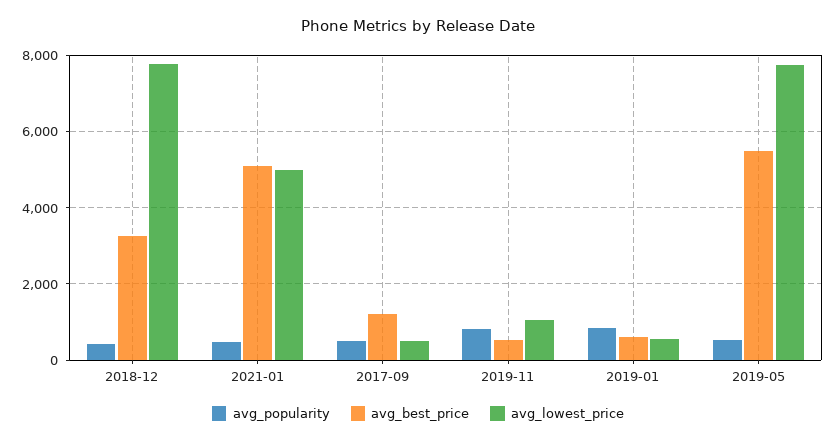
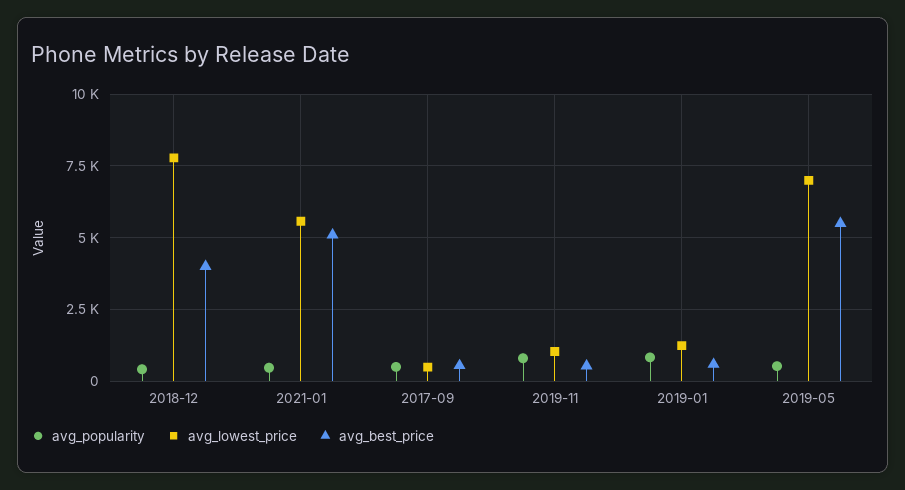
avg_best_price, 2018-12: 3200 -> 4000
avg_lowest_price, 2021-01: 5000 -> 5500
avg_best_price, 2017-09: 1200 -> 500
avg_lowest_price, 2019-01: 600 -> 1250
avg_lowest_price, 2019-05: 7800 -> 7000

